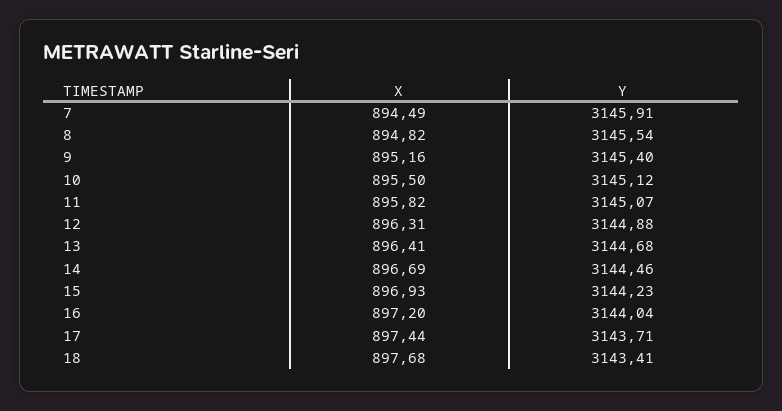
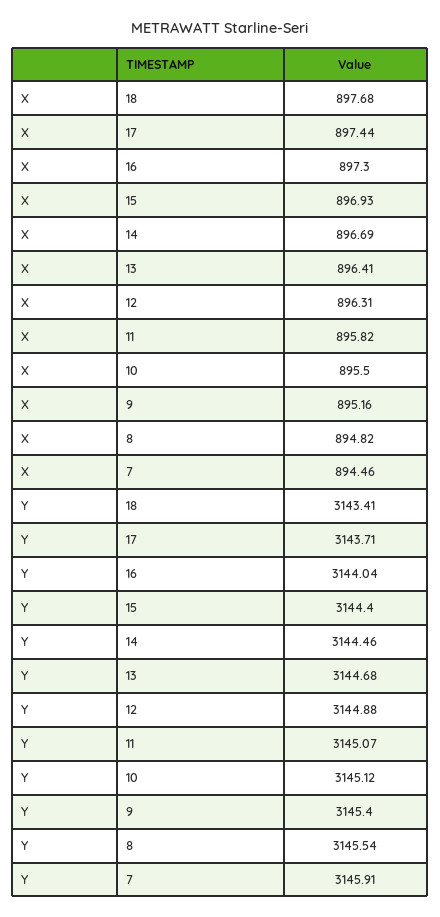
X, 7: 894.49 -> 894.46
Y, 15: 3144.23 -> 3144.4
X, 16: 897.2 -> 897.3

